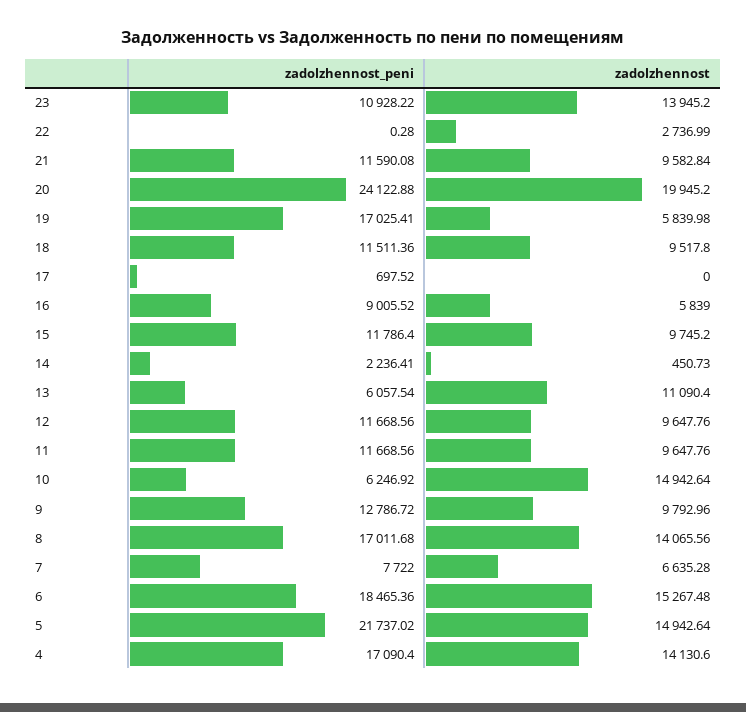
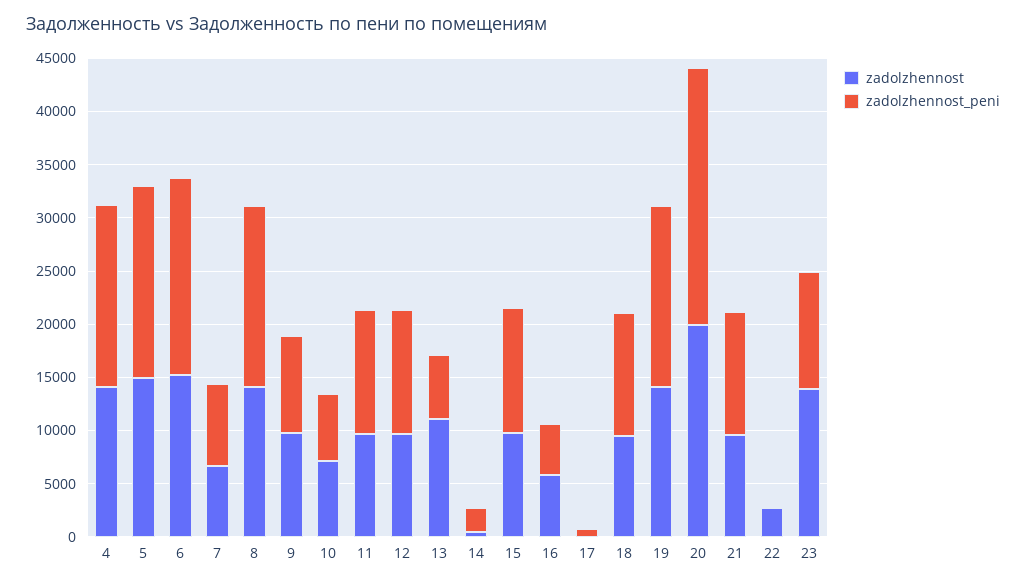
zadolzhennost, 19: 5839.98 -> 14000
zadolzhennost_peni, 16: 9005.52 -> 5000
zadolzhennost, 10: 14942.64 -> 7000
zadolzhennost_peni, 9: 12786.72 -> 9000
zadolzhennost_peni, 5: 21737.02 -> 18000

